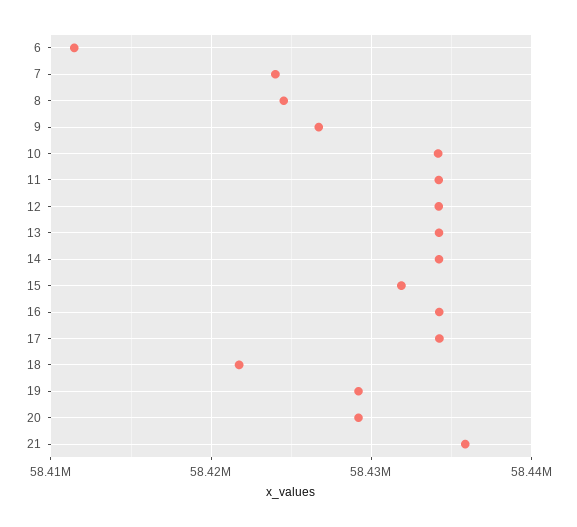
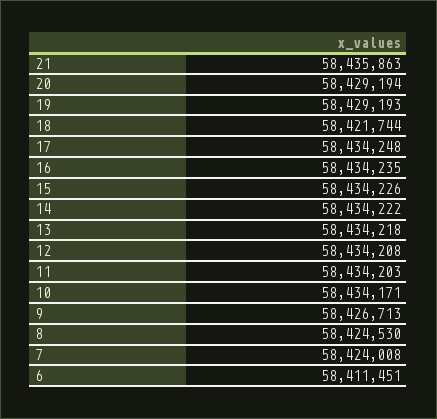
15: 58432000 -> 58434226

